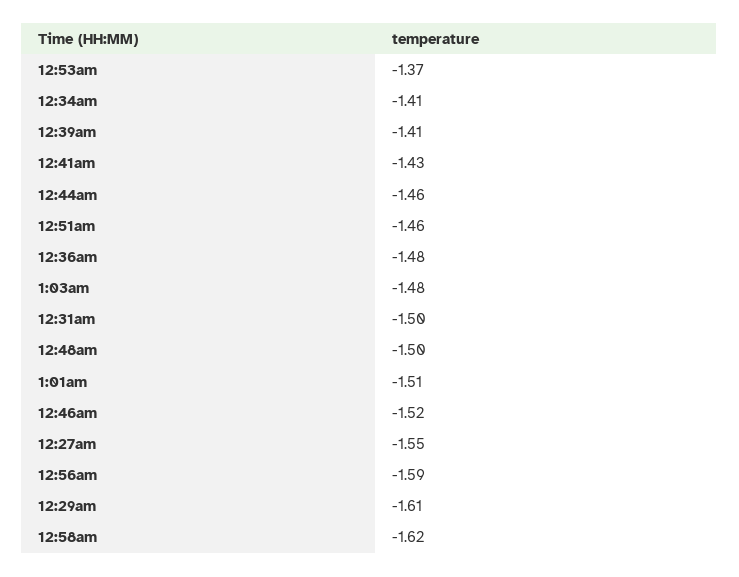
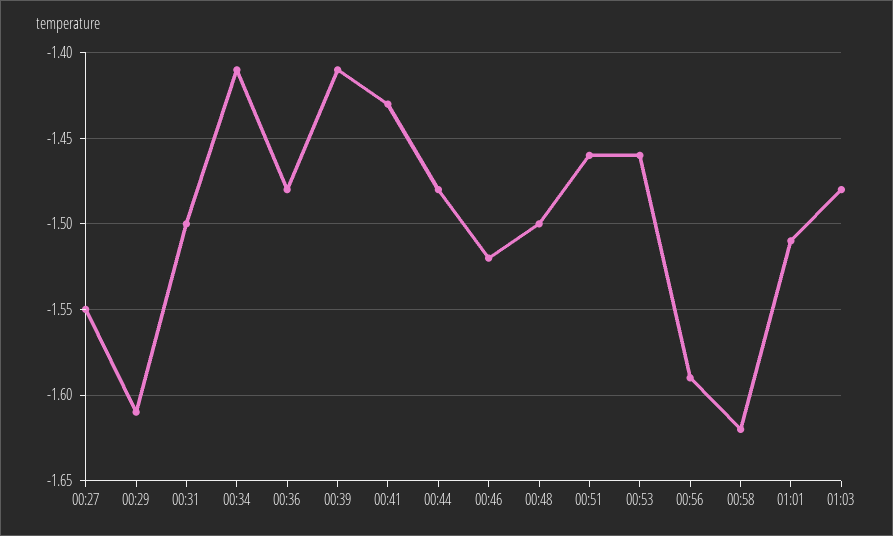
12:53am: -1.37 -> -1.46
12:44am: -1.46 -> -1.48

